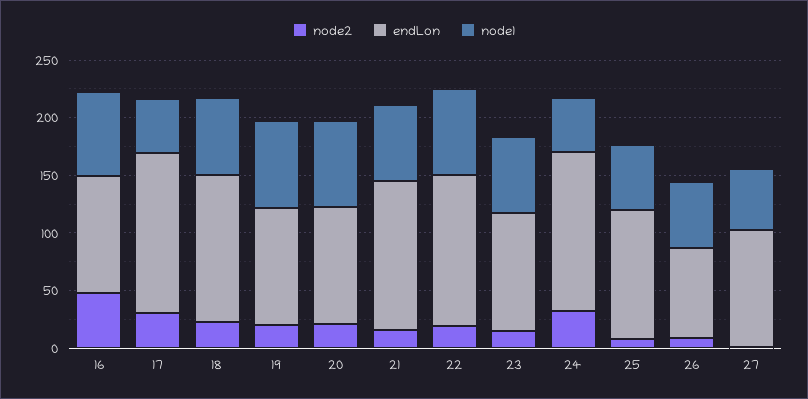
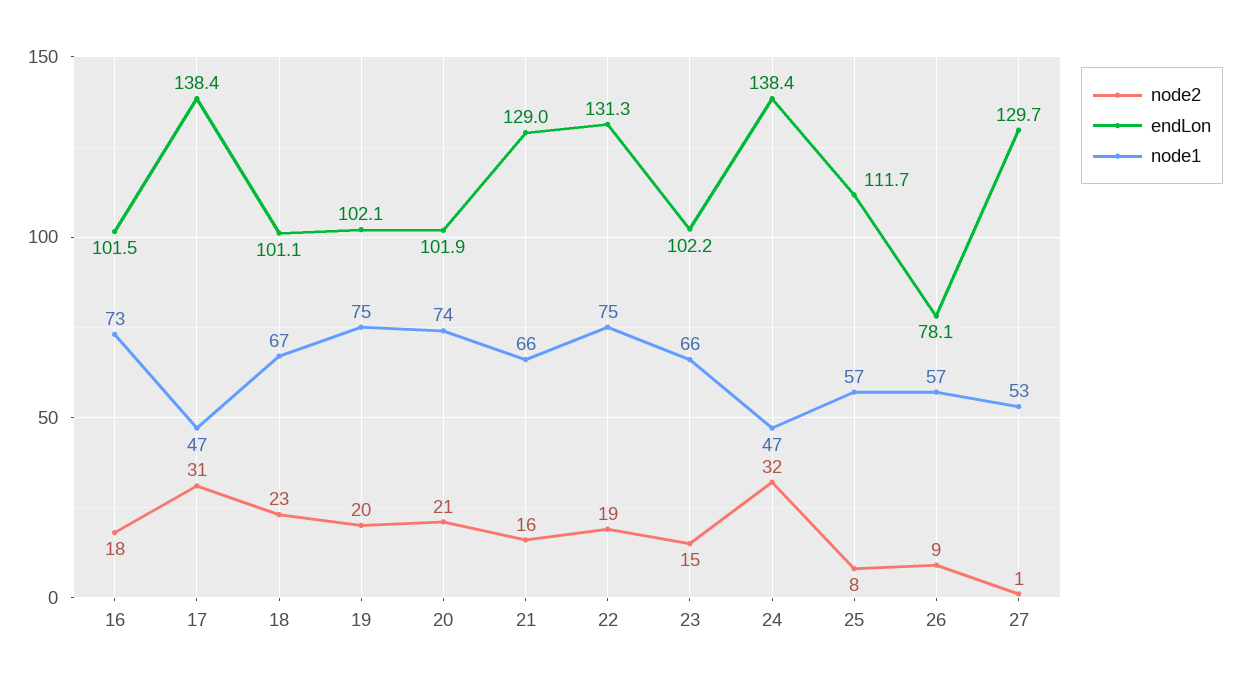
node2, 16: 50 -> 18
endLon, 18: 130 -> 101.1
endLon, 27: 100 -> 129.7

